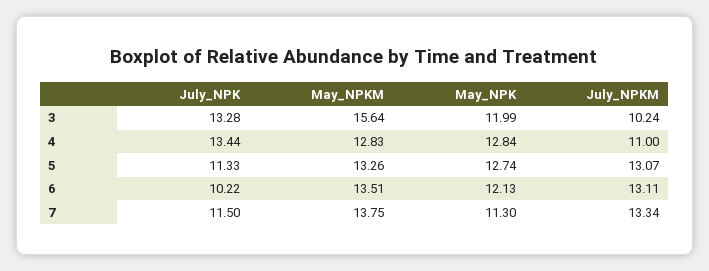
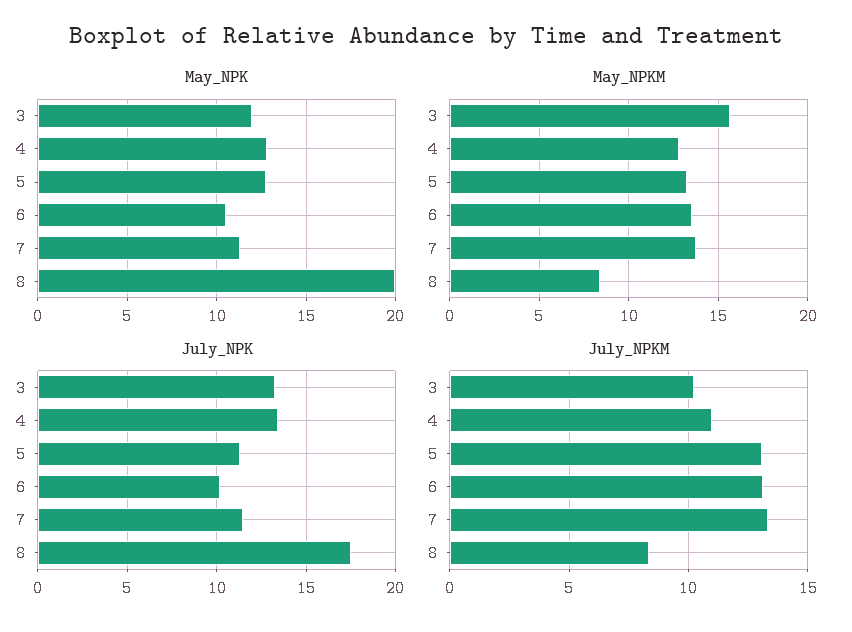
May_NPK, 6: 12.13 -> 10.5
May_NPK, 8: none -> 20
May_NPKM, 8: none -> 8.5
July_NPK, 8: none -> 17.5
July_NPKM, 8: none -> 8.5

